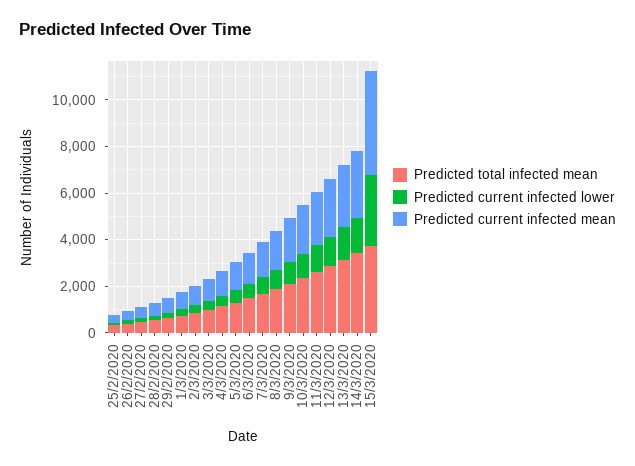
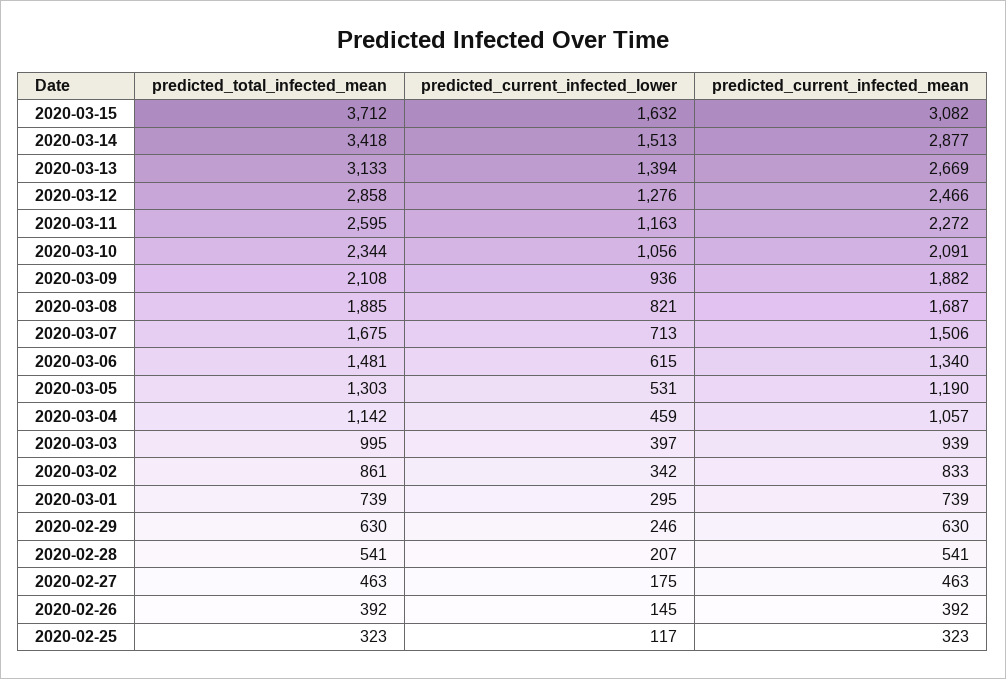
Predicted current infected lower, 15/3/2020: 3000 -> 1632
Predicted current infected mean, 15/3/2020: 4500 -> 3082

